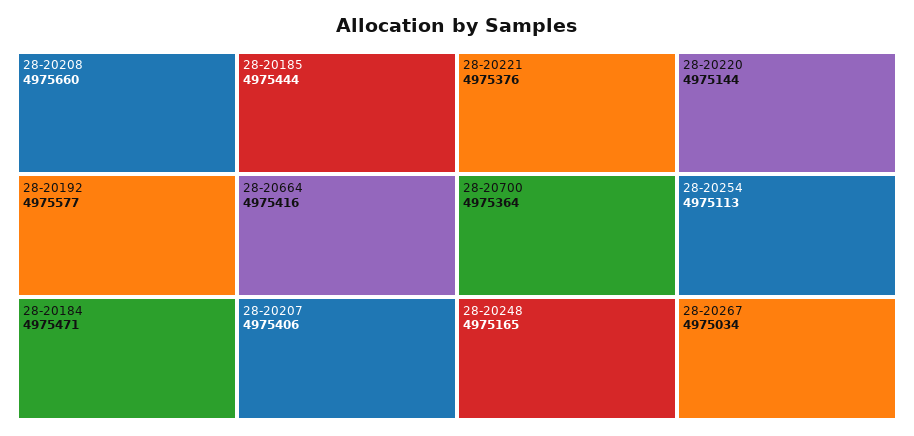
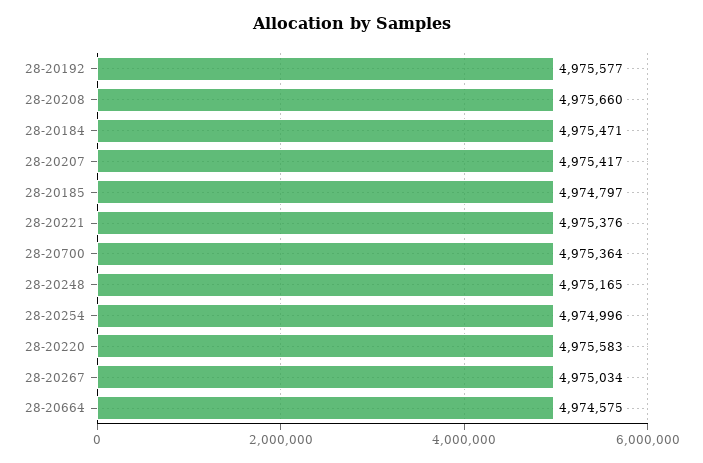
28-20185: 4975444 -> 4974797
28-20664: 4975416 -> 4974575
28-20207: 4975406 -> 4975417
28-20220: 4975144 -> 4975583
28-20254: 4975113 -> 4974996

